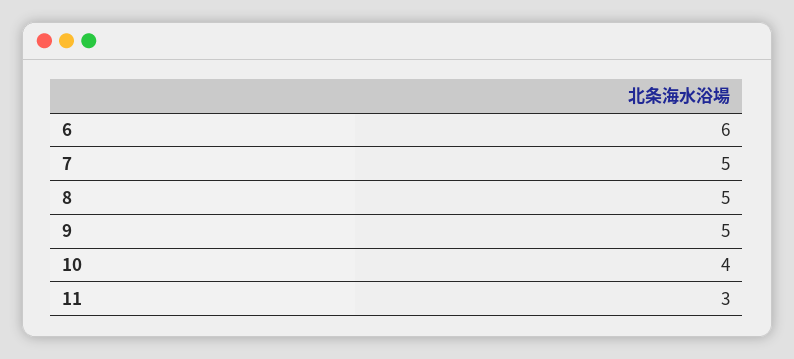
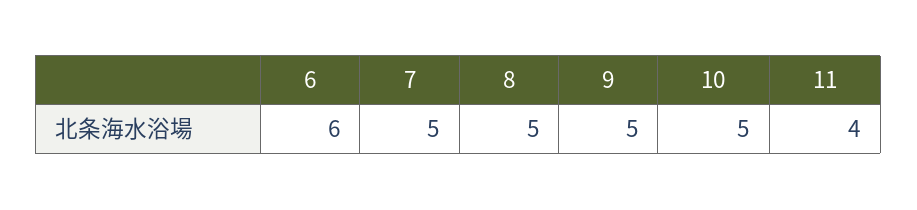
10: 4 -> 5
11: 3 -> 4

